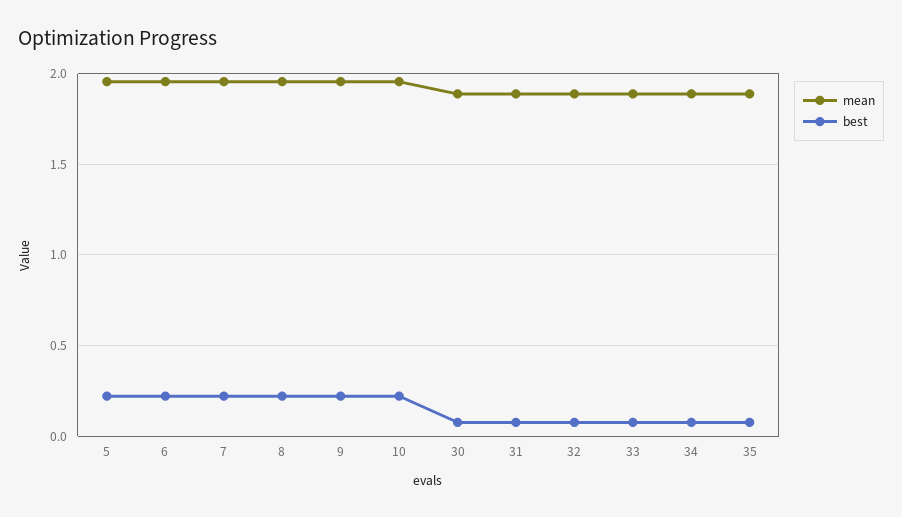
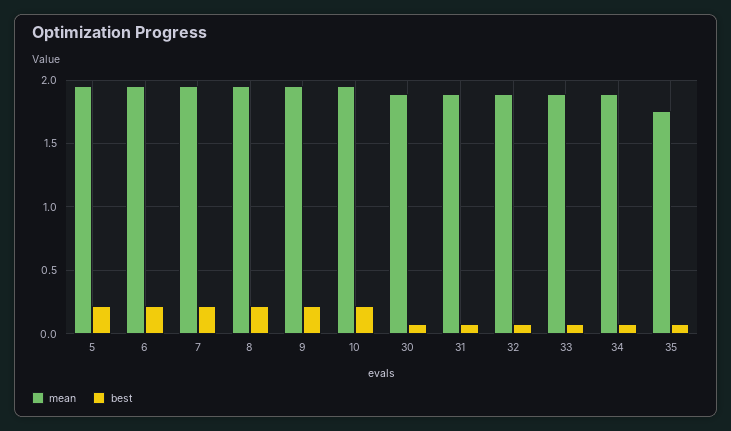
mean, 35: 1.9 -> 1.75

